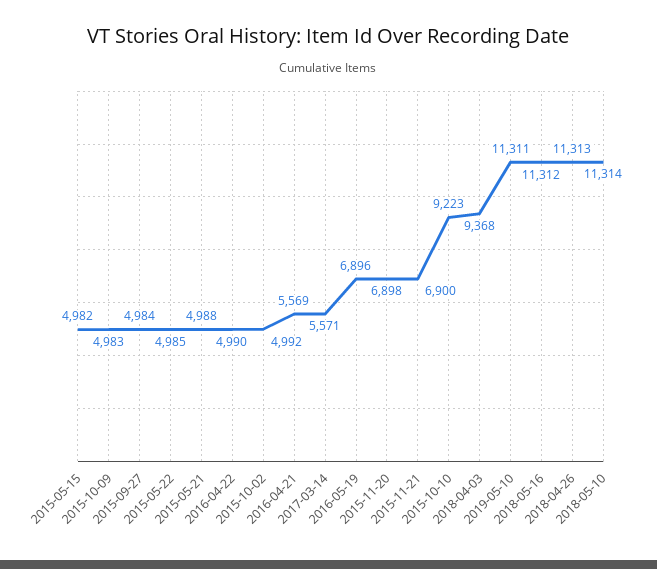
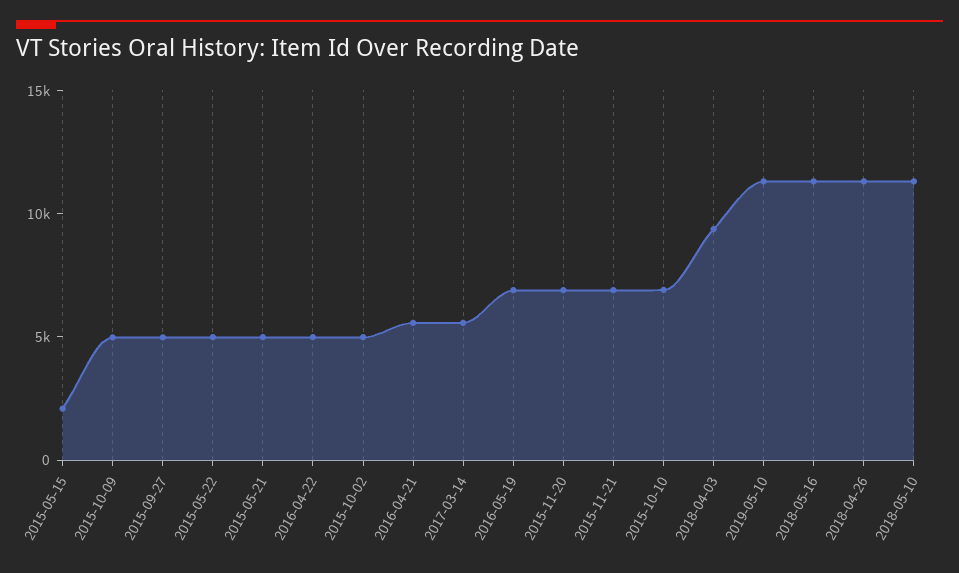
2015-05-15: 4982 -> 2000
2015-10-10: 9223 -> 7000

